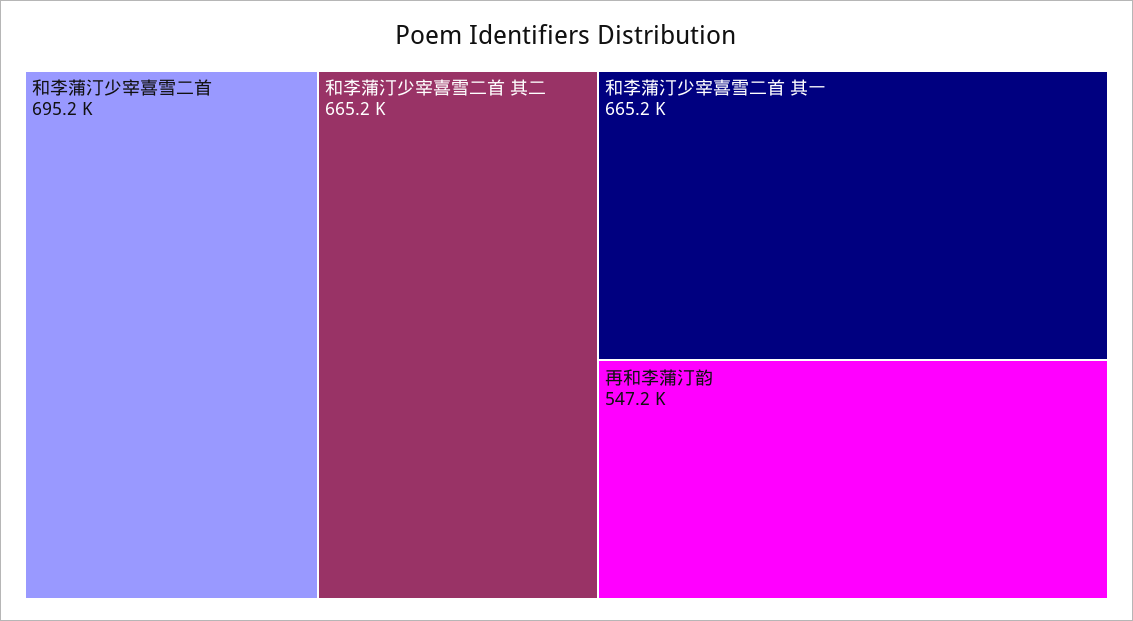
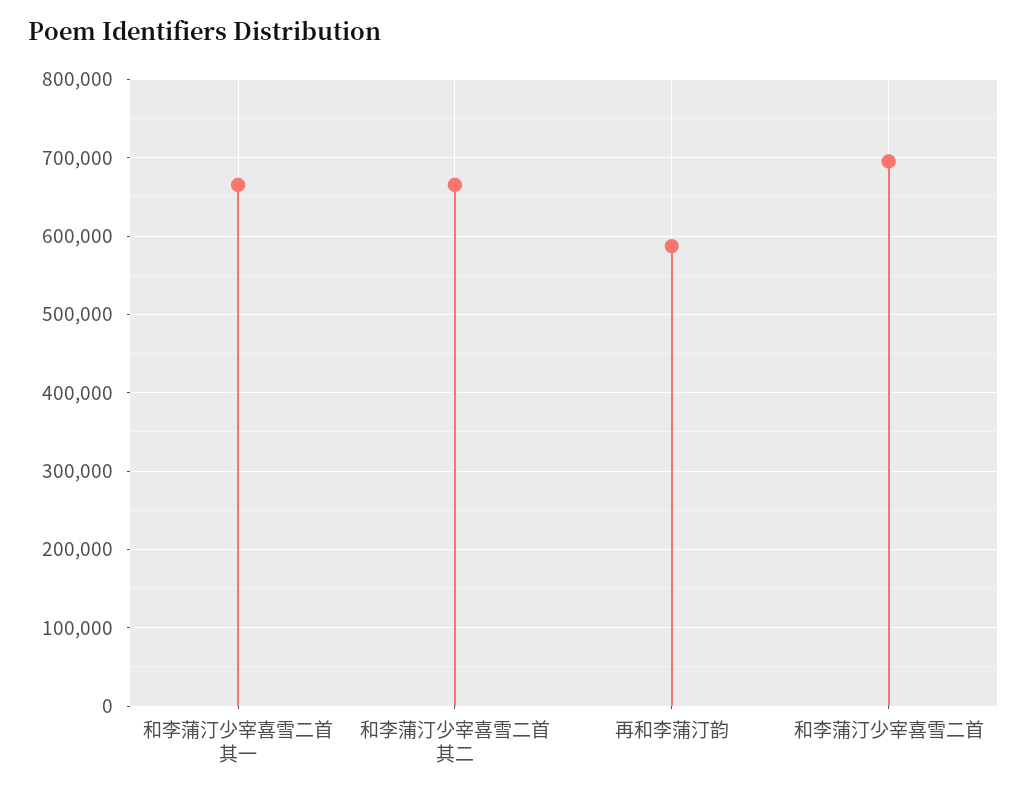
再和李蒲汀韵: 547200 -> 590000

